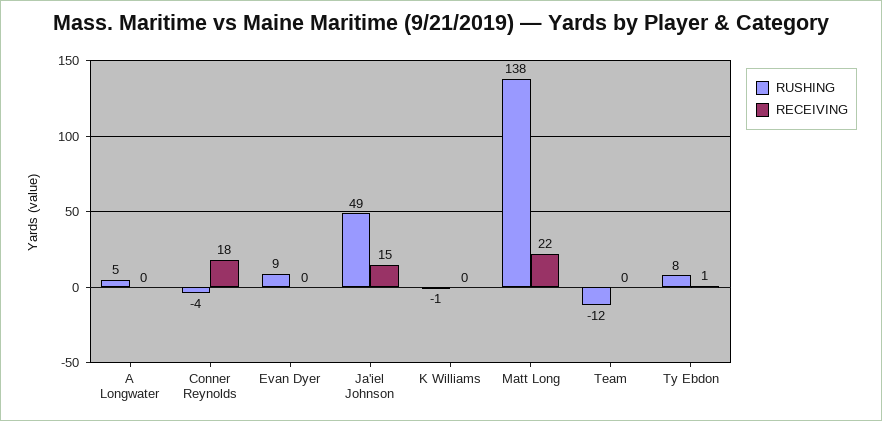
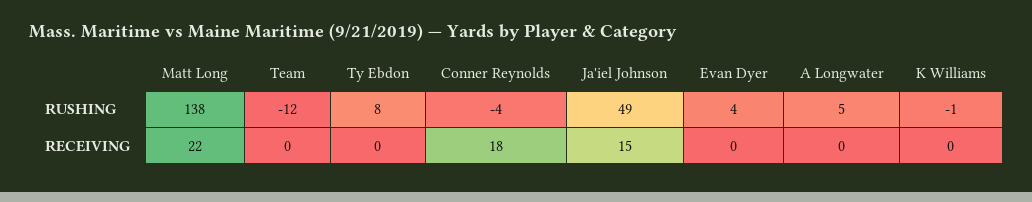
RUSHING, Evan Dyer: 9 -> 4
RECEIVING, Ty Ebdon: 1 -> 0

